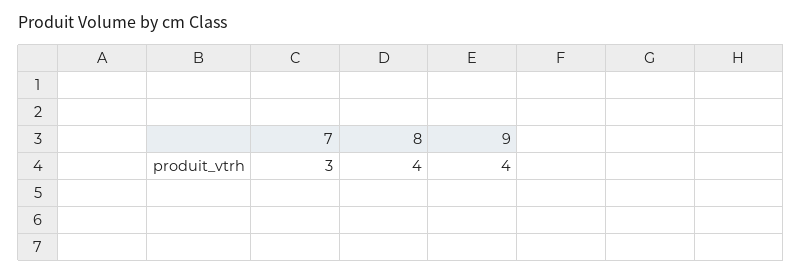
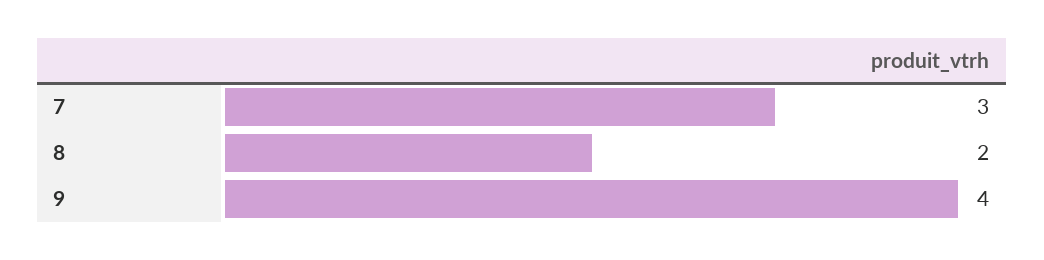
8: 4 -> 2

